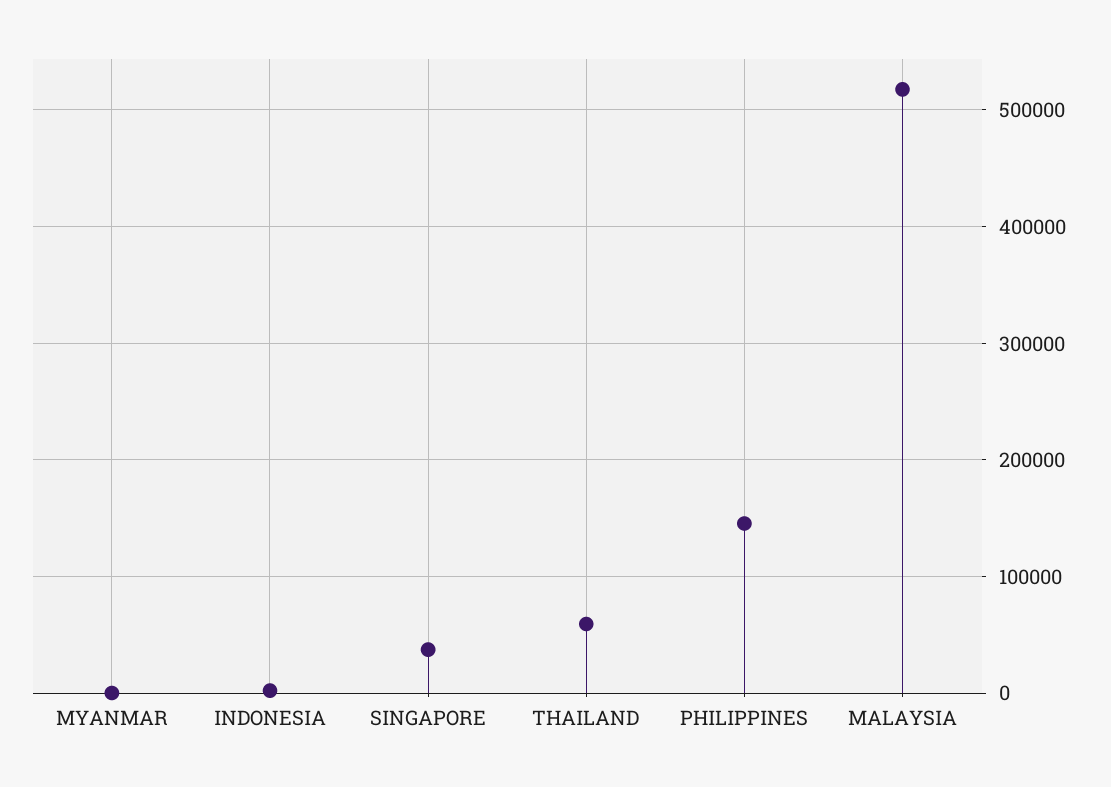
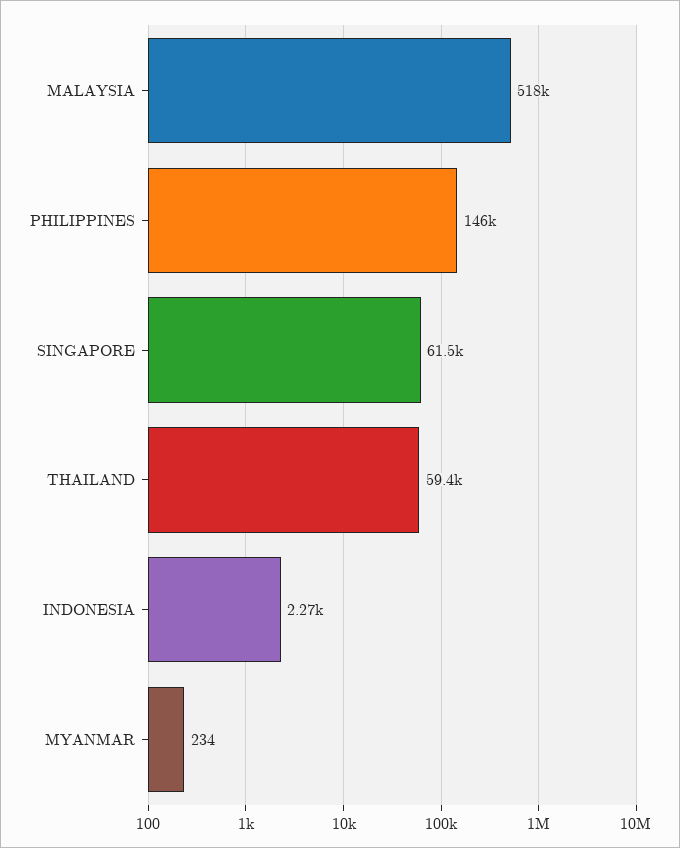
SINGAPORE: 40000 -> 61500

